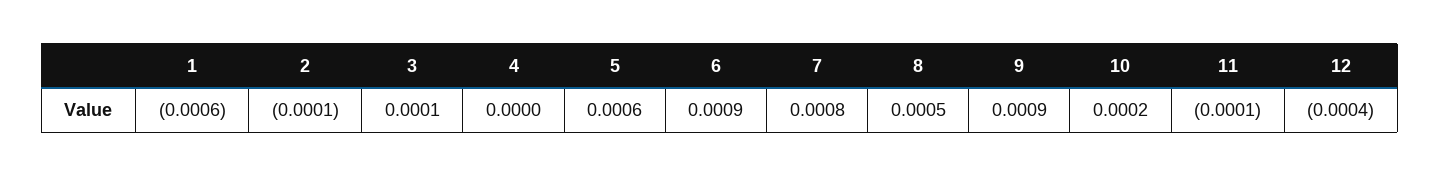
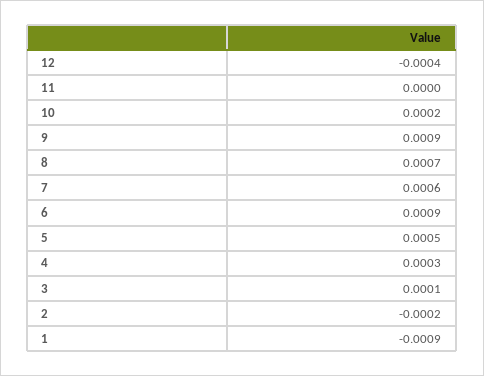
1: -0.0006 -> -0.0009
2: -0.0001 -> -0.0002
4: 0 -> 0.0003
5: 0.0006 -> 0.0005
7: 0.0008 -> 0.0006
8: 0.0005 -> 0.0007
11: -0.0001 -> 0

